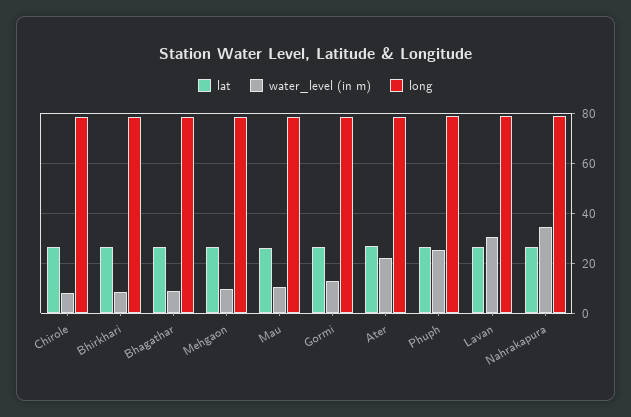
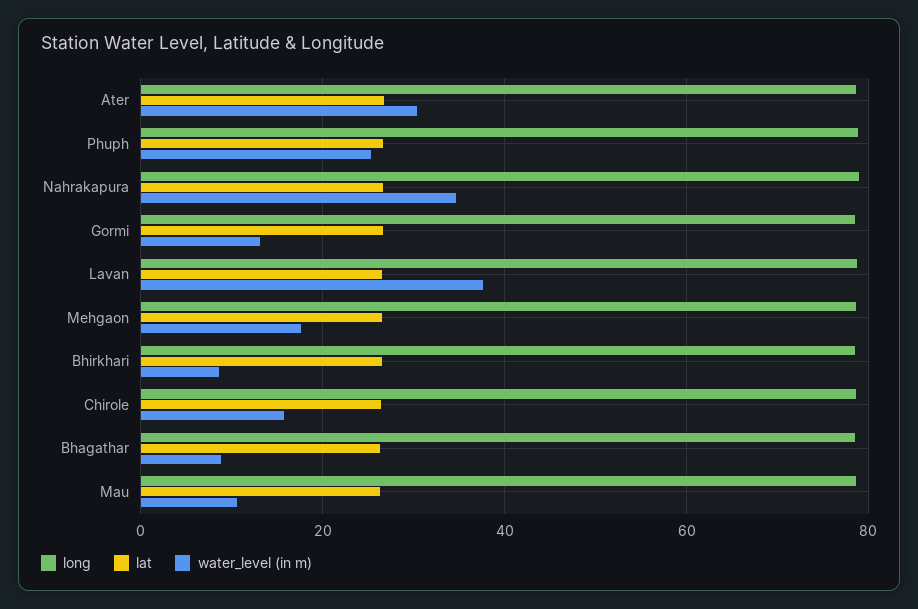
water_level (in m), Chirole: 7.5 -> 16
water_level (in m), Mehgaon: 10 -> 18
water_level (in m), Ater: 22.5 -> 30
water_level (in m), Lavan: 30 -> 38

